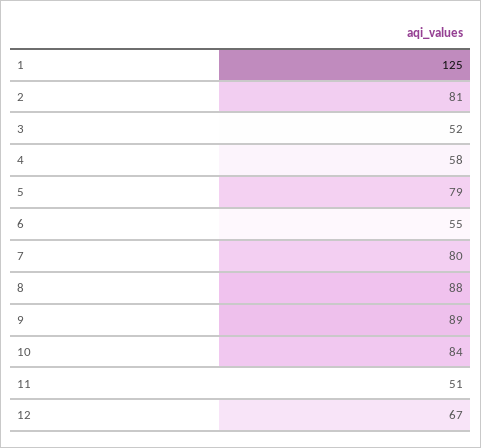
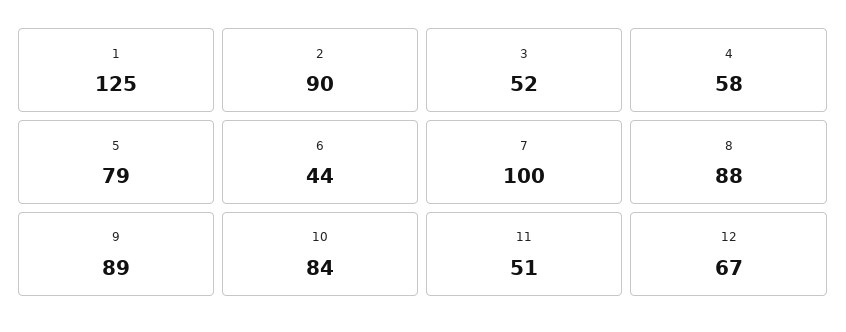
2: 81 -> 90
6: 55 -> 44
7: 80 -> 100

